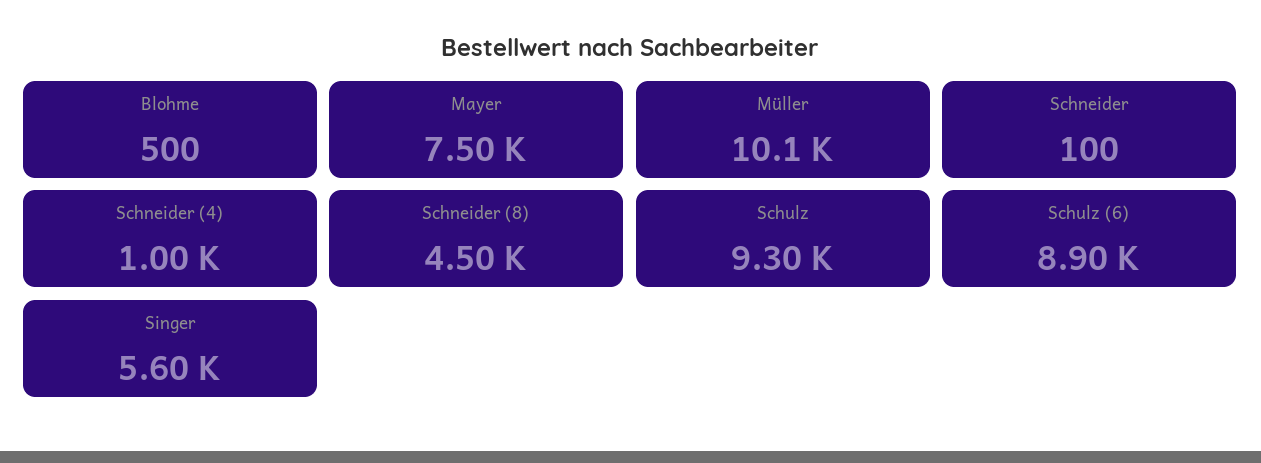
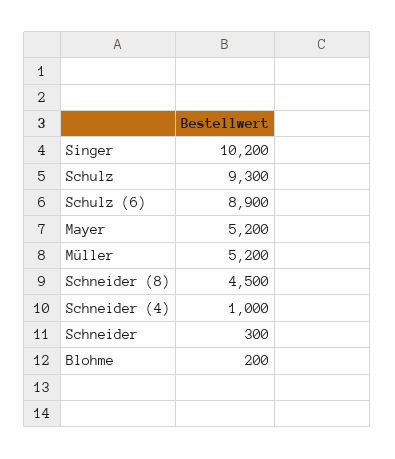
Blohme: 500 -> 200
Mayer: 7500 -> 5200
Müller: 10100 -> 5200
Schneider: 100 -> 300
Singer: 5600 -> 10200

